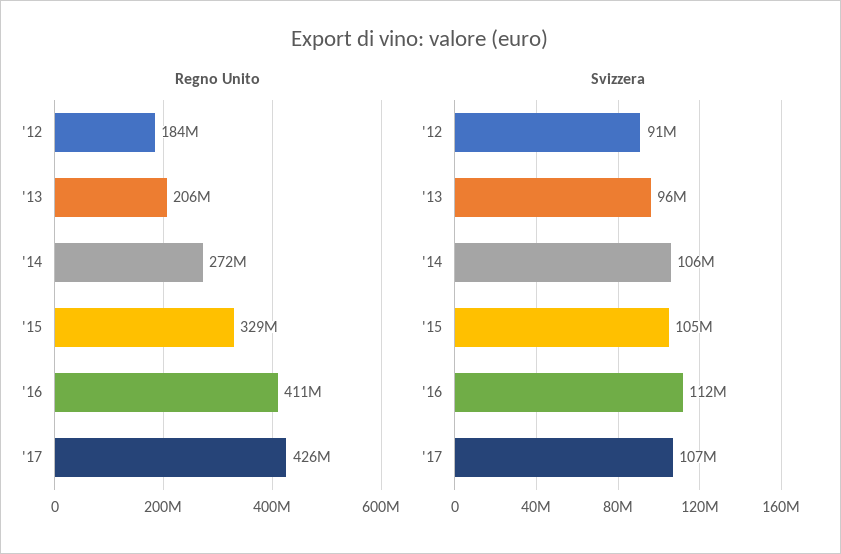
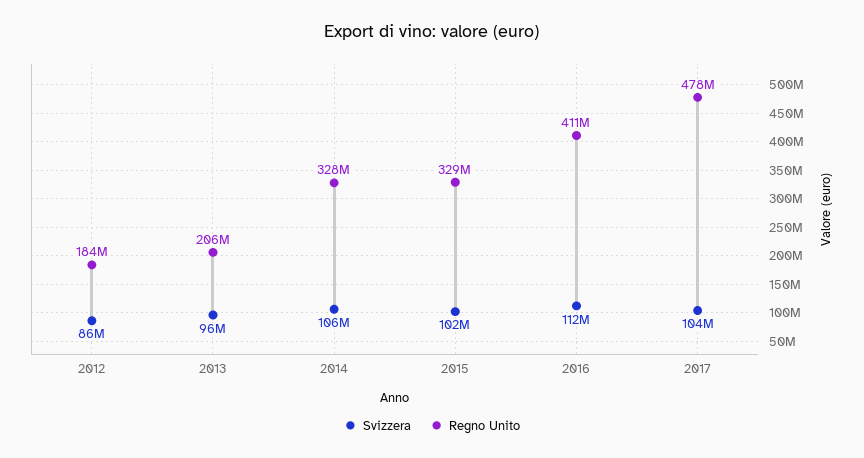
Regno Unito, '14: 272000000 -> 328000000
Regno Unito, '17: 426000000 -> 478000000
Svizzera, '12: 91000000 -> 86000000
Svizzera, '15: 105000000 -> 102000000
Svizzera, '17: 107000000 -> 104000000

